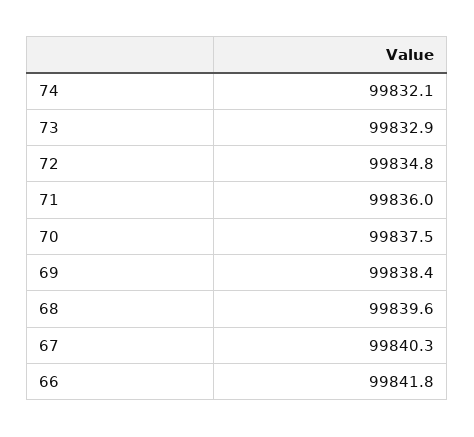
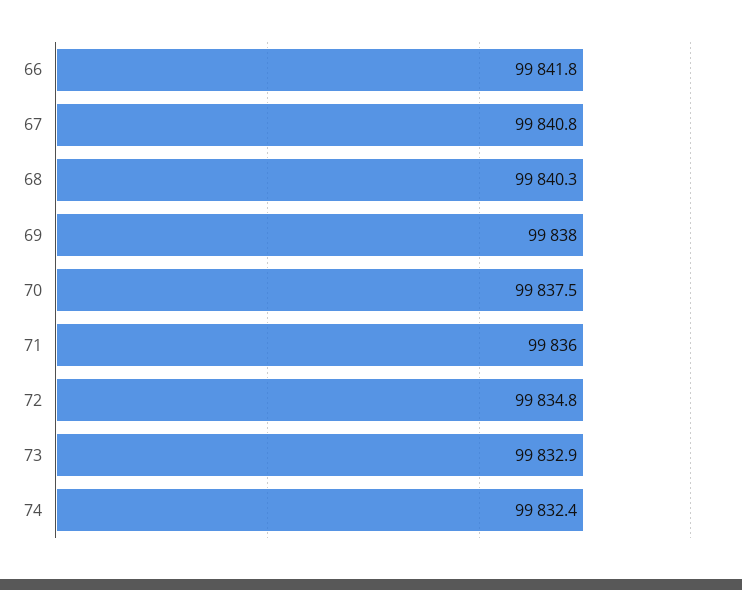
74: 99832.1 -> 99832.4
69: 99838.4 -> 99838
68: 99839.6 -> 99840.3
67: 99840.3 -> 99840.8

